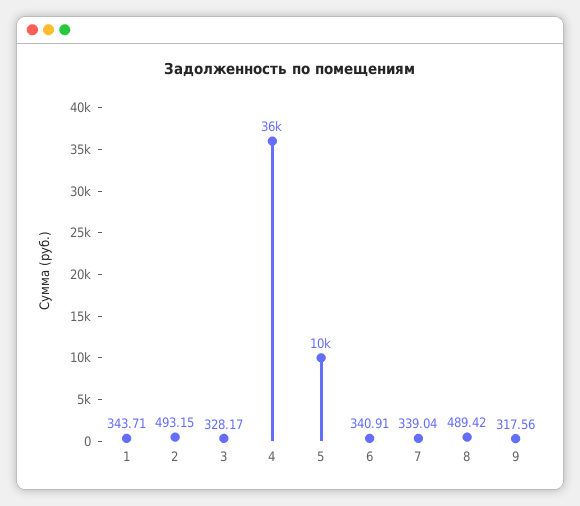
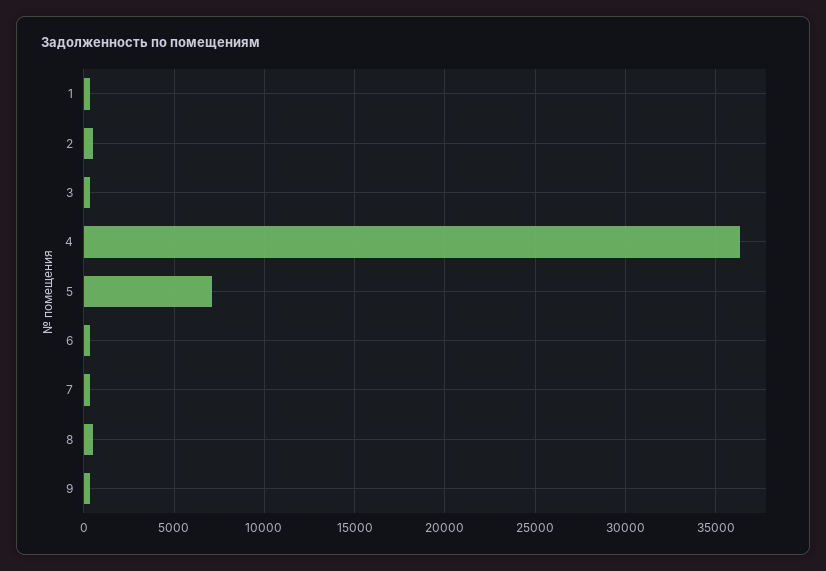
5: 10000 -> 7000

